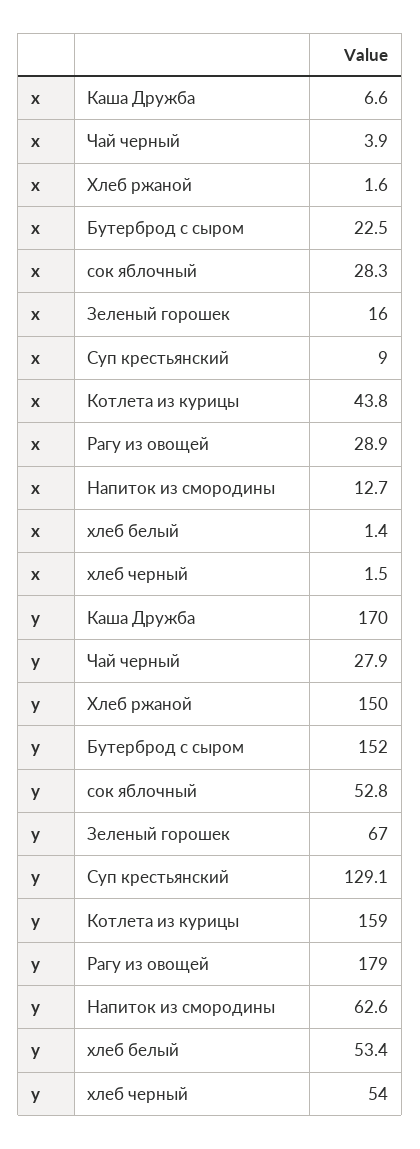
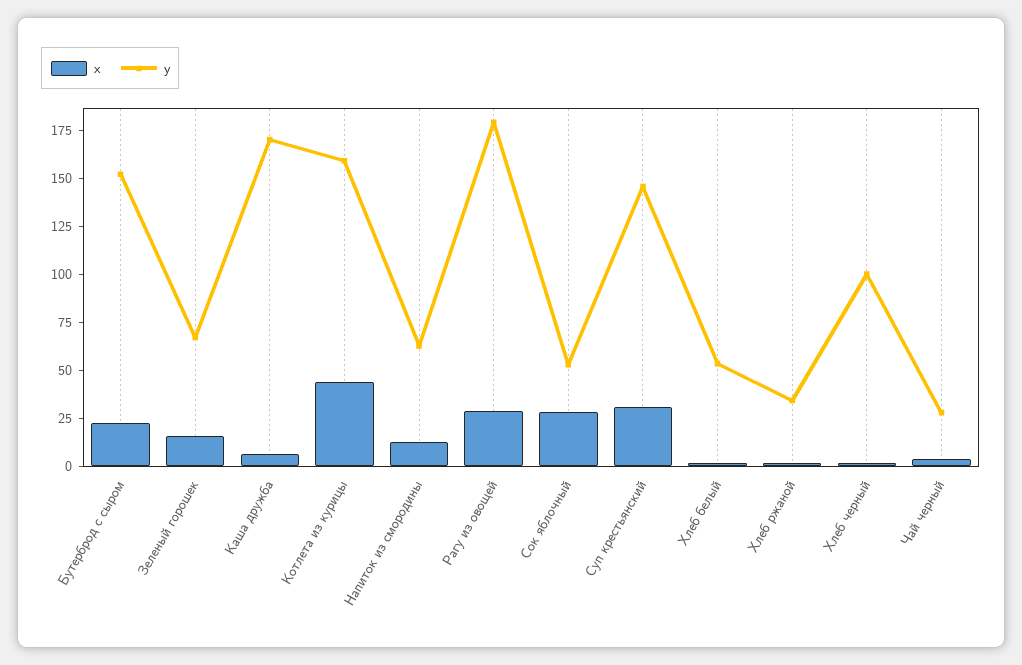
x, Суп крестьянский: 9 -> 30
y, Хлеб ржаной: 150 -> 35
y, Суп крестьянский: 129.1 -> 145
y, хлеб черный: 54 -> 100

